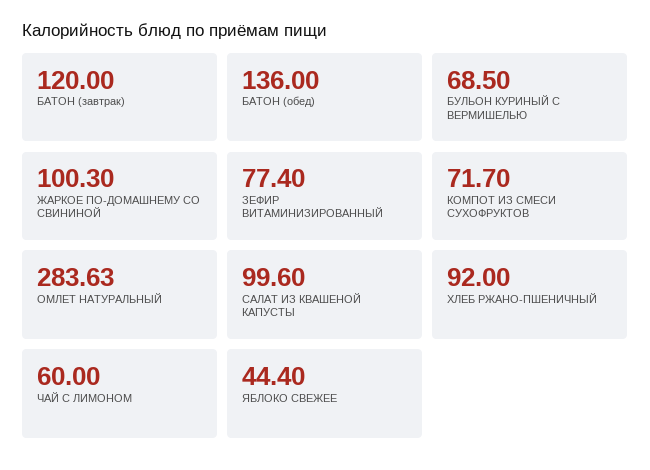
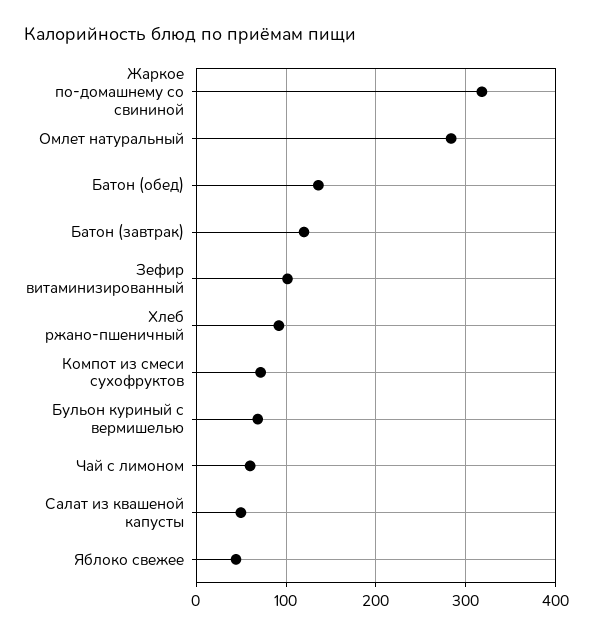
ЖАРКОЕ ПО-ДОМАШНЕМУ СО СВИНИНОЙ: 100.3 -> 320
ЗЕФИР ВИТАМИНИЗИРОВАННЫЙ: 77.4 -> 100
САЛАТ ИЗ КВАШЕНОЙ КАПУСТЫ: 99.6 -> 50

